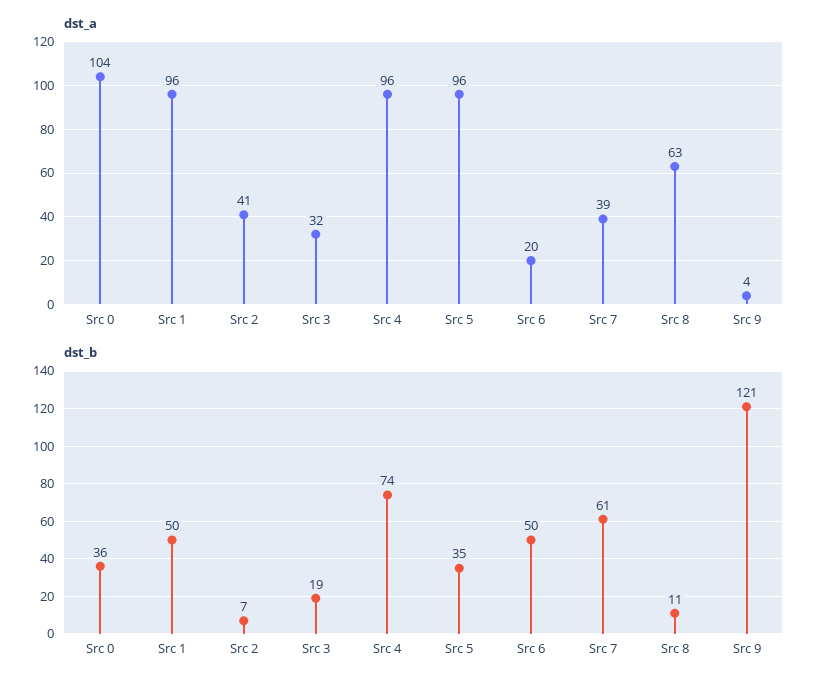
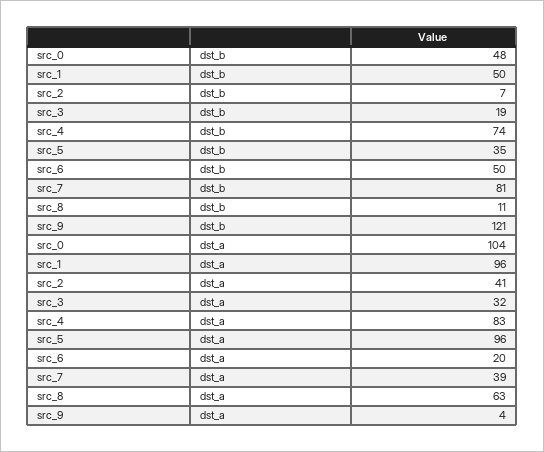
dst_a, Src 4: 96 -> 83
dst_b, Src 0: 36 -> 48
dst_b, Src 7: 61 -> 81

